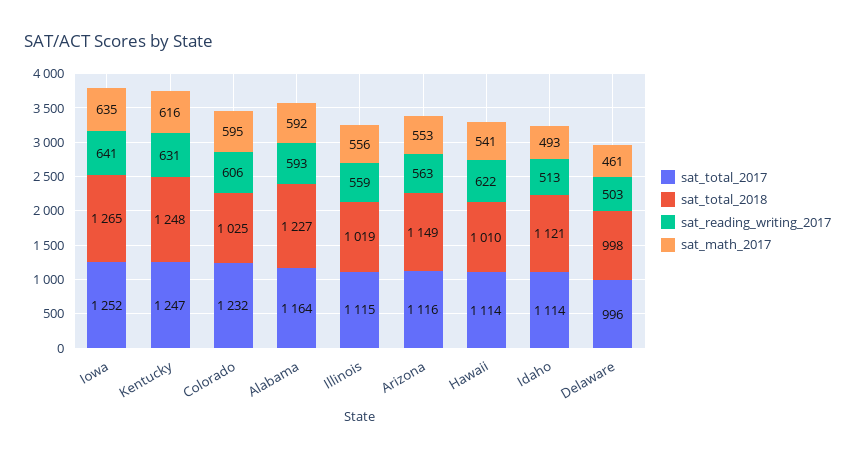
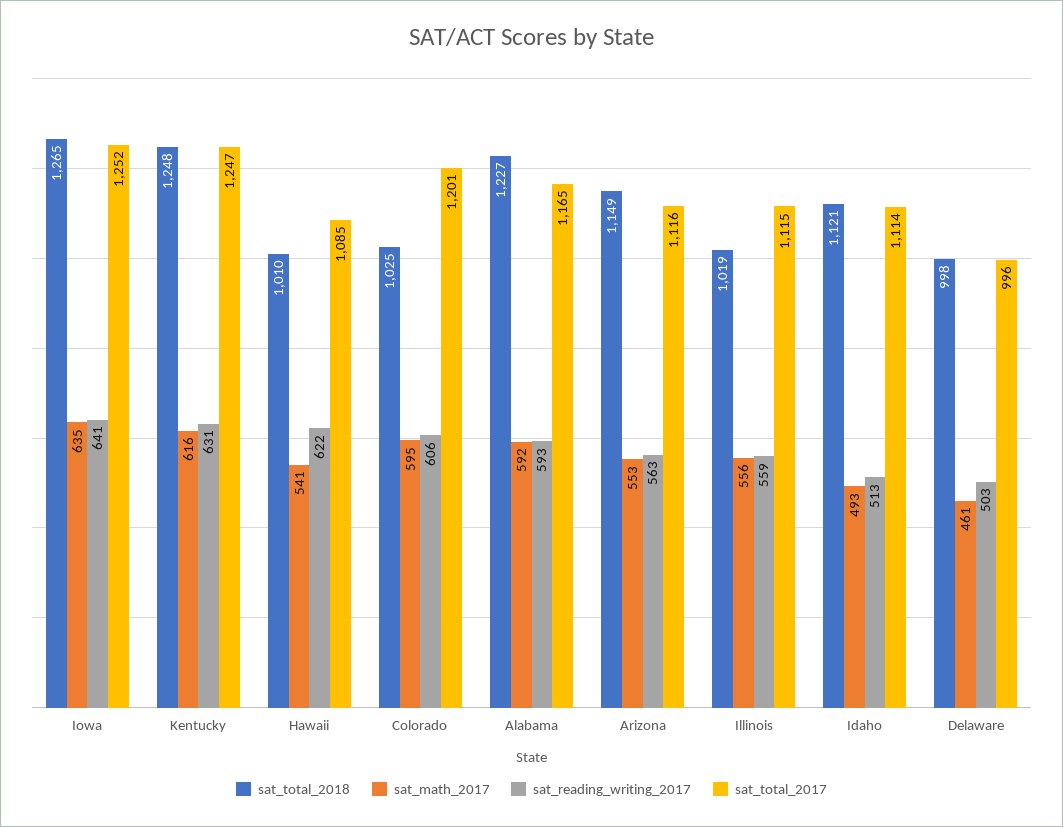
sat_total_2017, Colorado: 1232 -> 1201
sat_total_2017, Alabama: 1164 -> 1165
sat_total_2017, Hawaii: 1114 -> 1085

